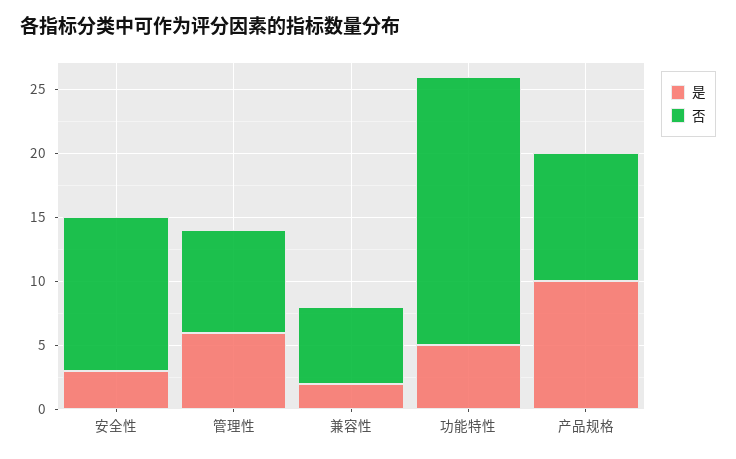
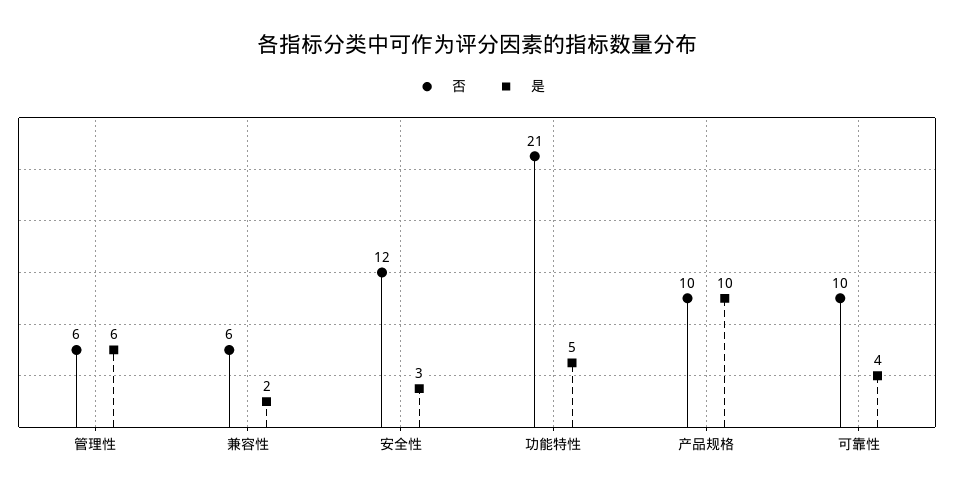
否, 管理性: 8 -> 6
否, 可靠性: none -> 10
是, 可靠性: none -> 4

